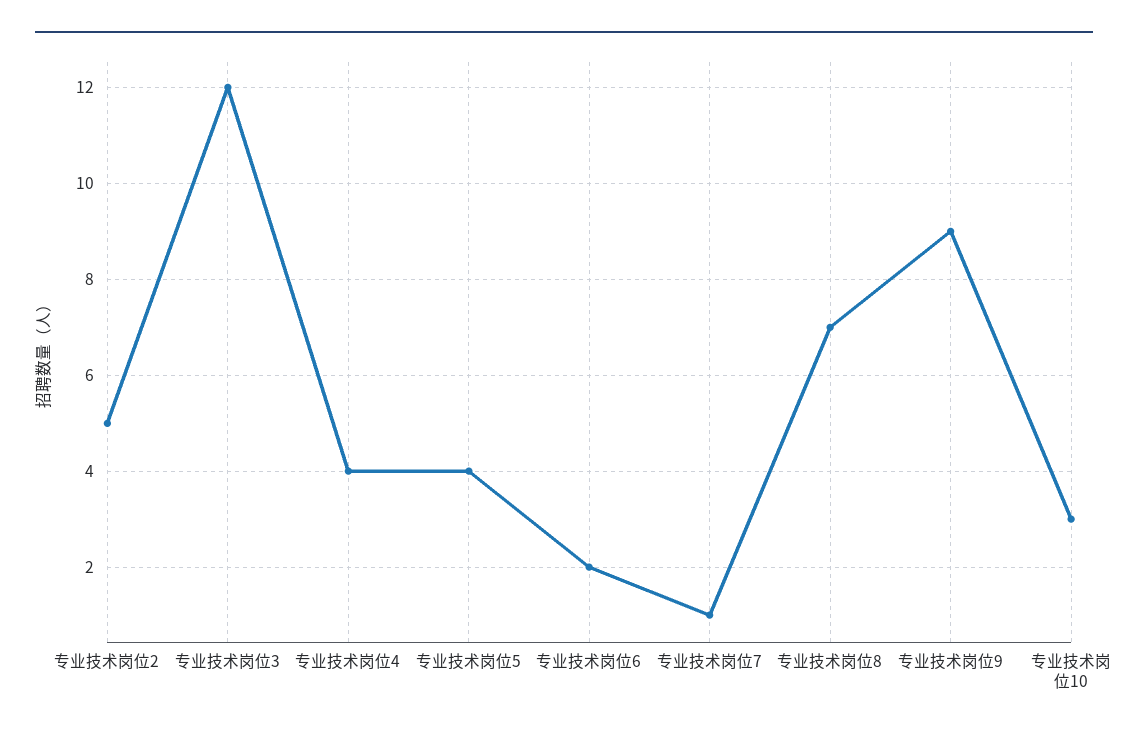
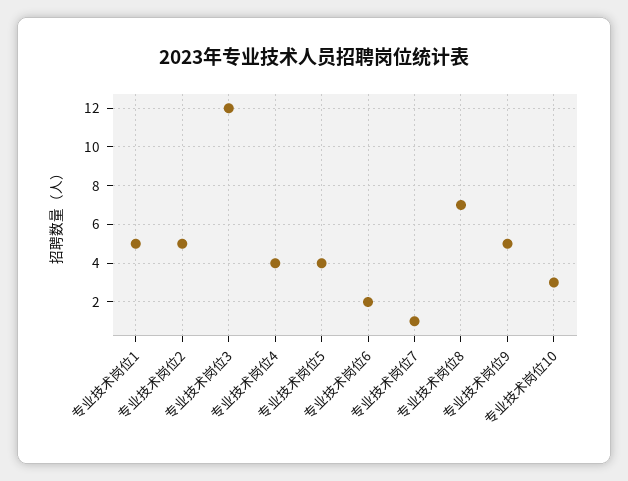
专业技术岗位9: 9 -> 5
专业技术岗位1: none -> 5

